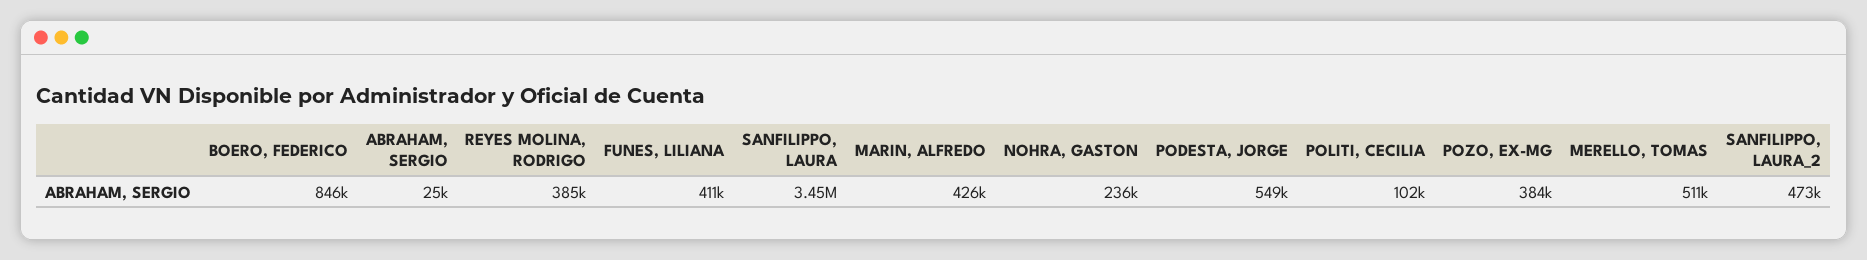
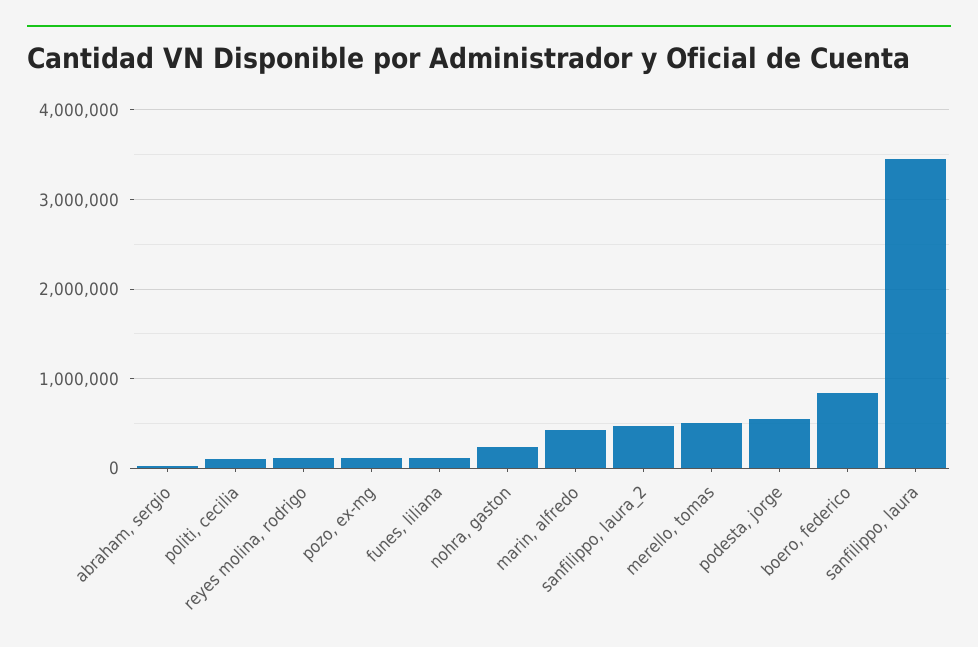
REYES MOLINA, RODRIGO: 385000 -> 100000
FUNES, LILIANA: 411000 -> 100000
POZO, EX-MG: 384000 -> 100000

